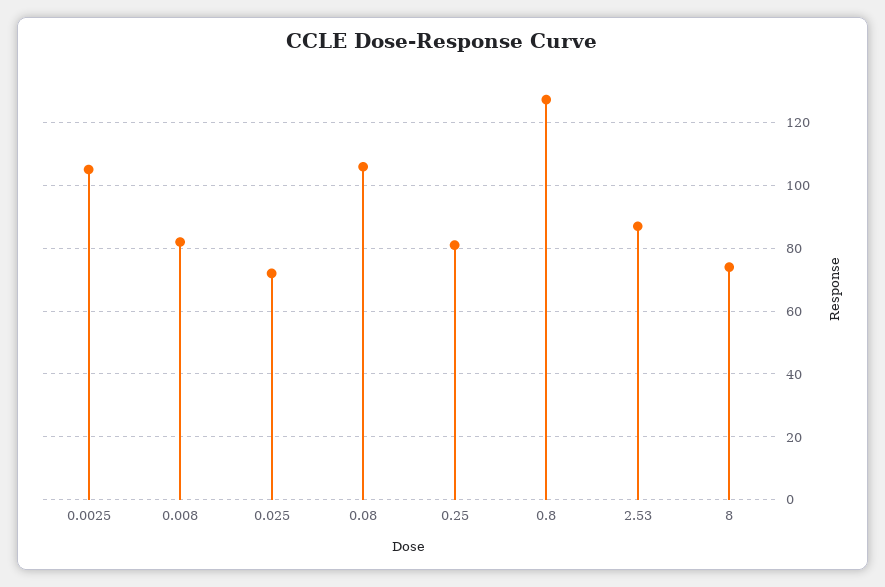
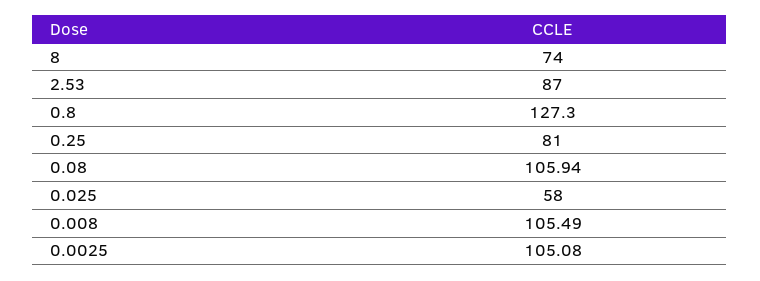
0.008: 82 -> 105.49
0.025: 72 -> 58

